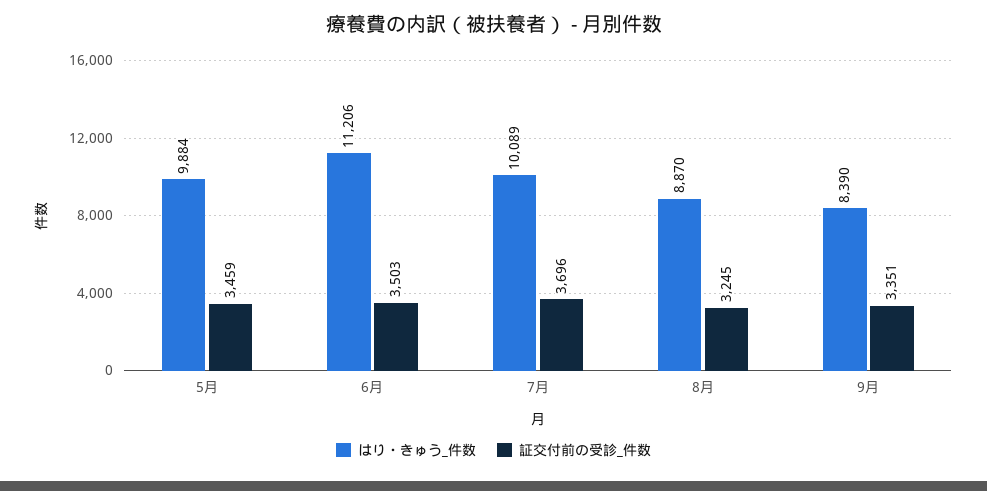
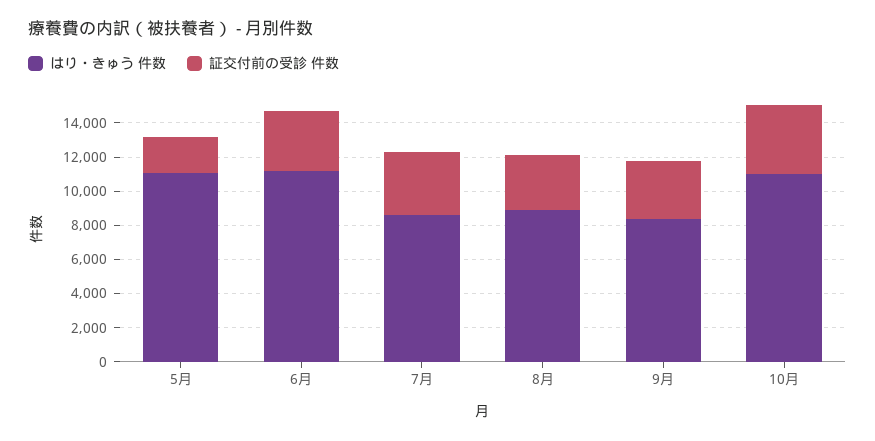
はり・きゅう_件数, 5月: 9884 -> 11000
証交付前の受診_件数, 5月: 3459 -> 2000
はり・きゅう_件数, 7月: 10089 -> 8500
はり・きゅう_件数, 10月: none -> 11000
証交付前の受診_件数, 10月: none -> 4000

